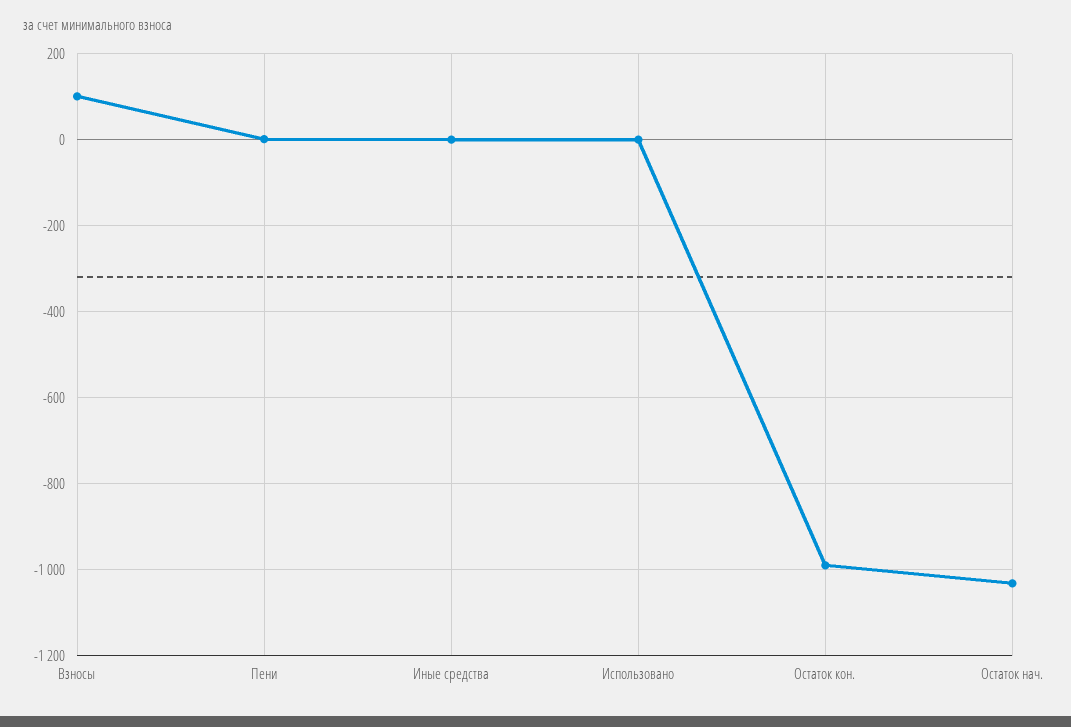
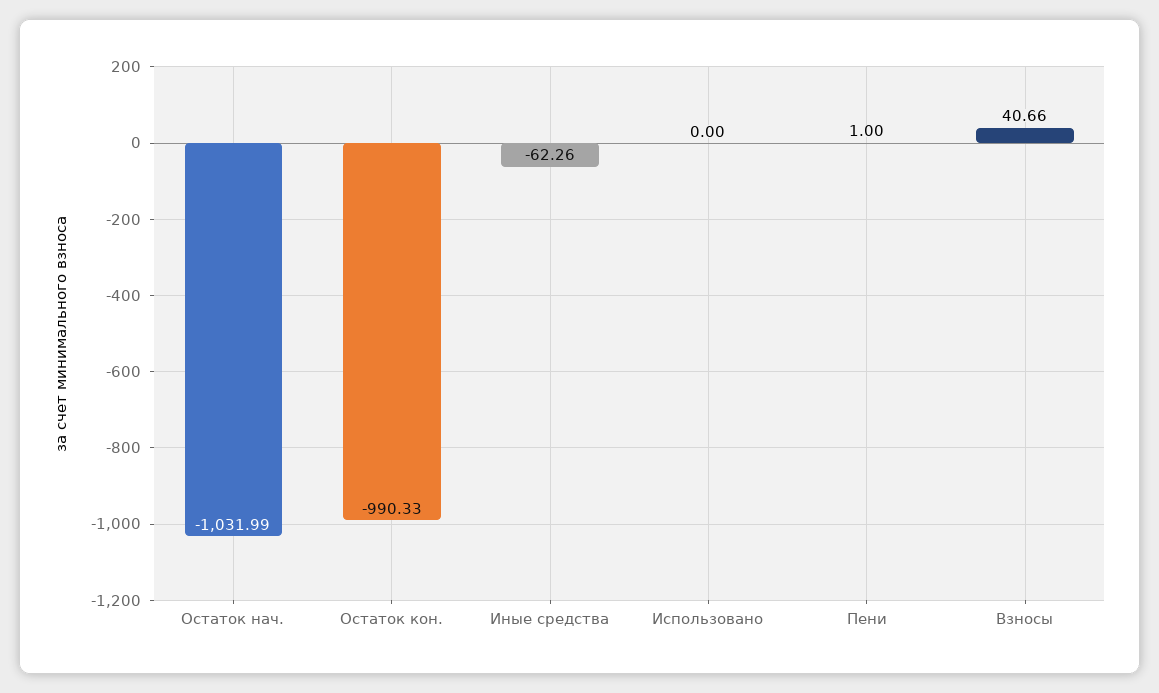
Взносы: 100 -> 40.66
Иные средства: 0 -> -62.26

